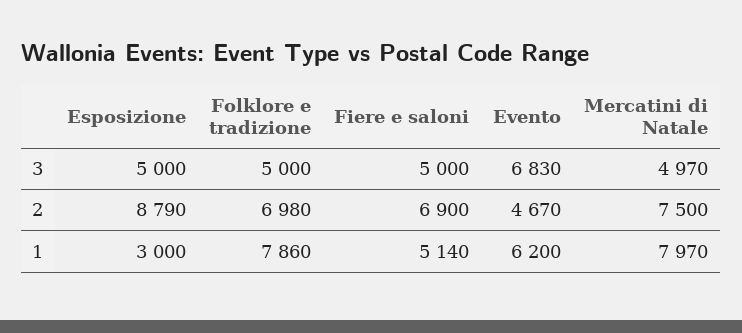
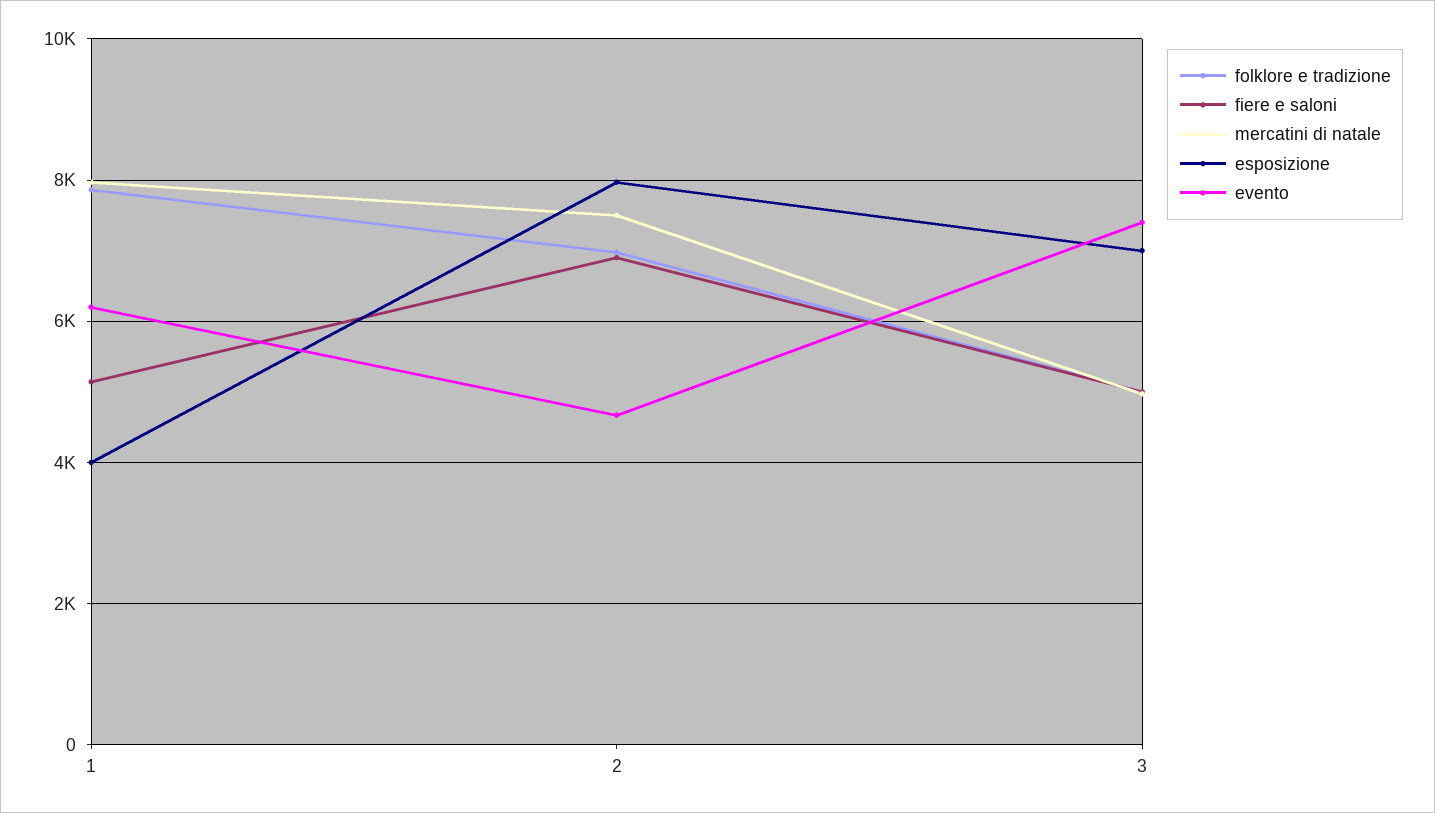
Esposizione, 3: 5000 -> 7000
Evento, 3: 6830 -> 7400
Esposizione, 2: 8790 -> 8000
Esposizione, 1: 3000 -> 4000

